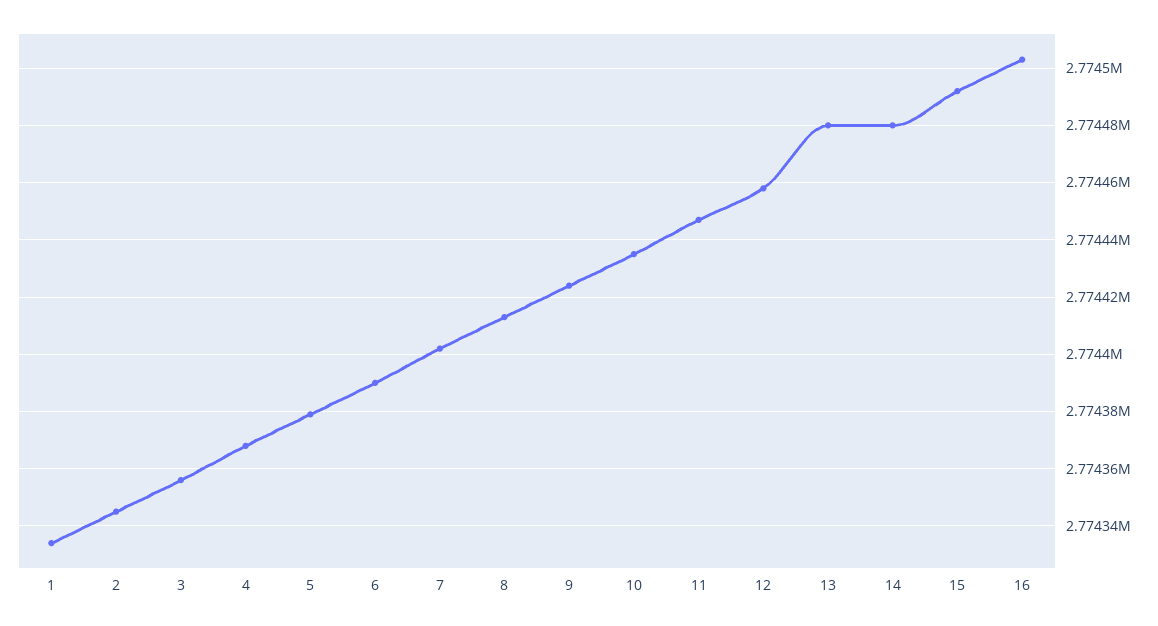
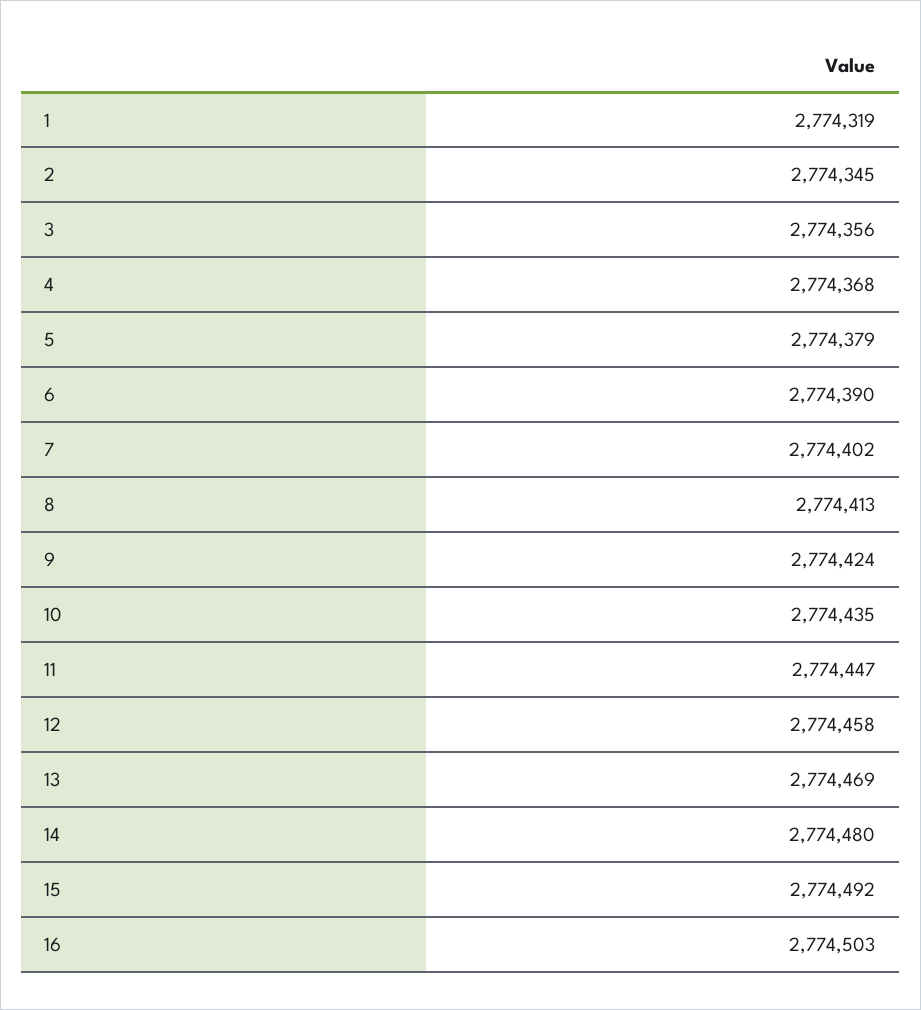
1: 2774335 -> 2774319
13: 2774480 -> 2774469

